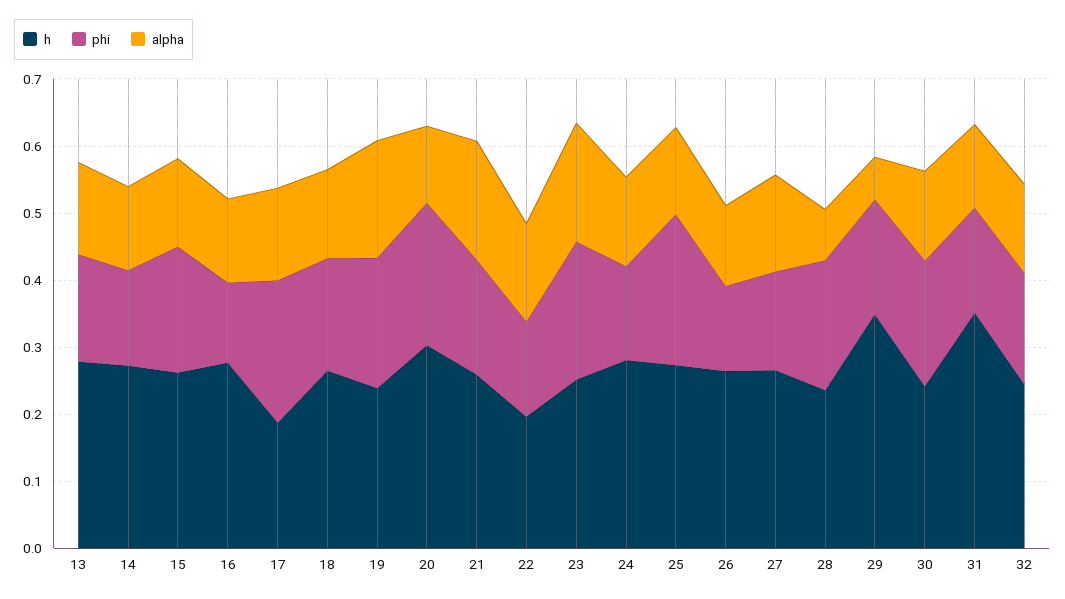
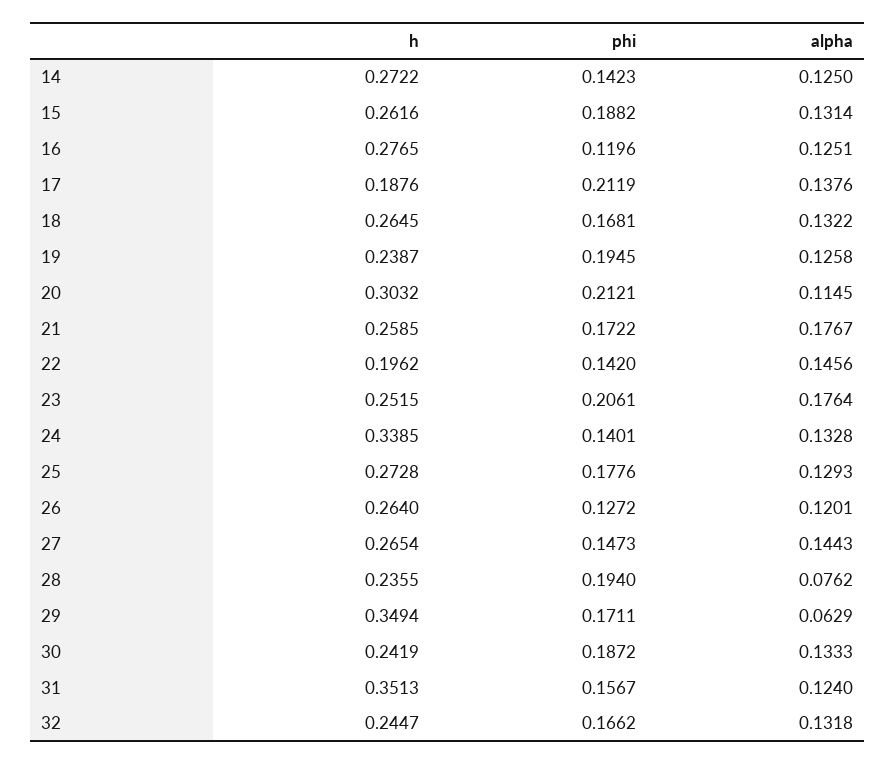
h, 13: 0.28 -> none
phi, 13: 0.16 -> none
alpha, 13: 0.14 -> none
alpha, 19: 0.18 -> 0.1258
h, 24: 0.28 -> 0.3385
phi, 25: 0.22 -> 0.1776

